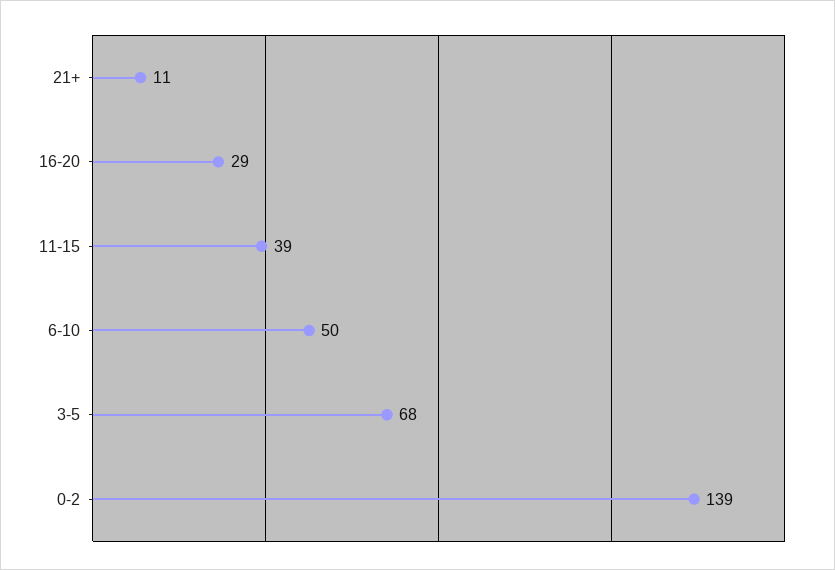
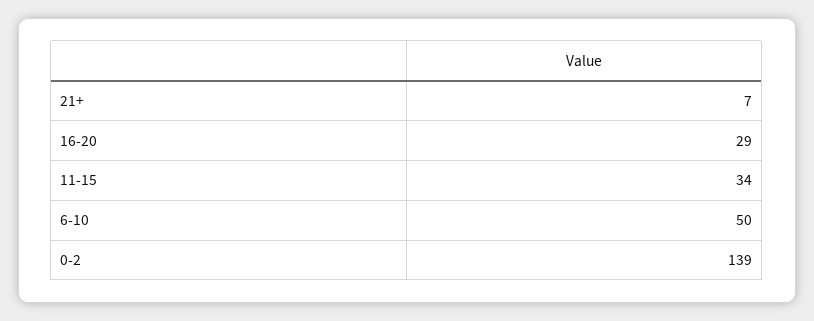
21+: 11 -> 7
11-15: 39 -> 34
3-5: 68 -> none

